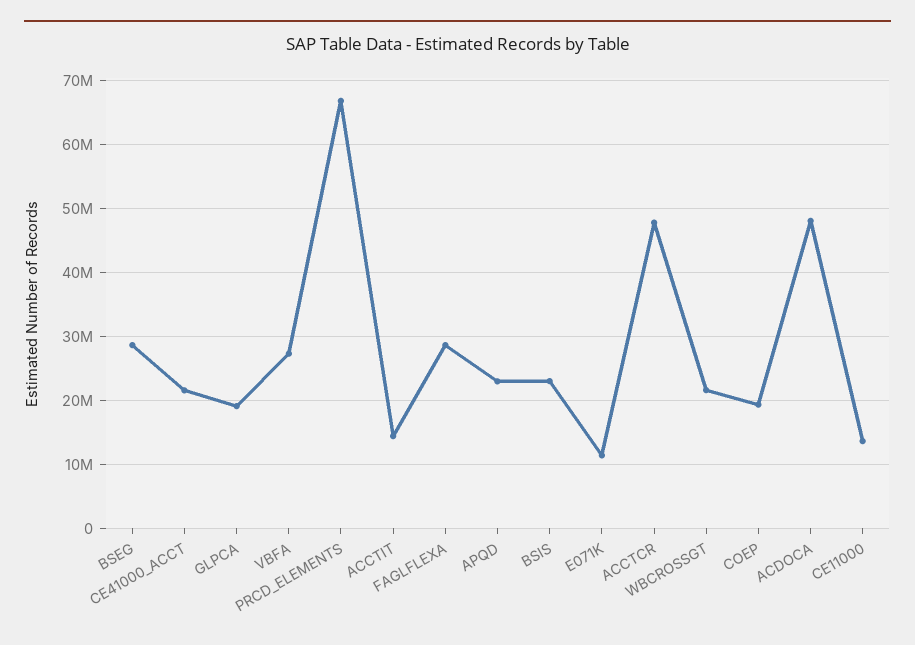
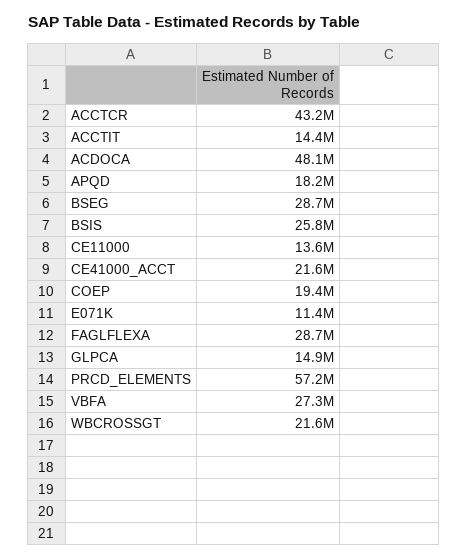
GLPCA: 19000000 -> 14900000
PRCD_ELEMENTS: 67000000 -> 57200000
APQD: 23000000 -> 18200000
BSIS: 23000000 -> 25800000
ACCTCR: 48000000 -> 43200000

